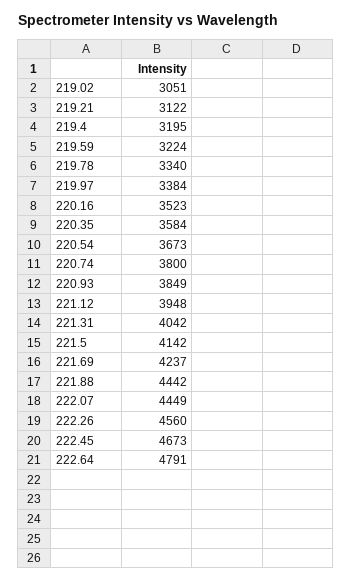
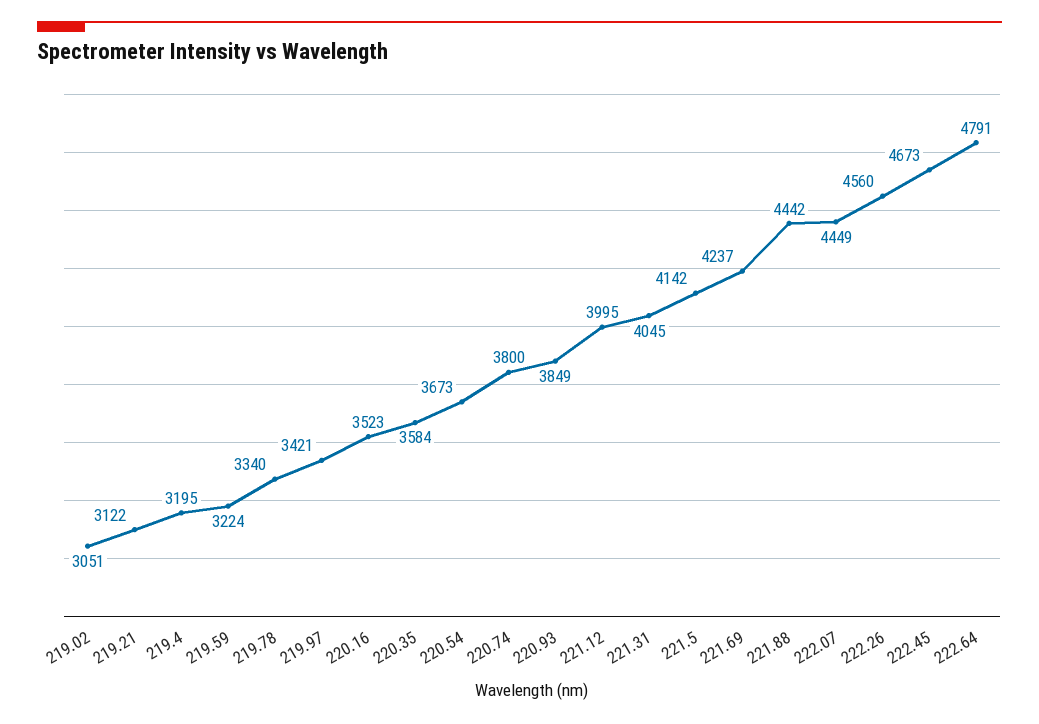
219.97: 3384 -> 3421
221.12: 3948 -> 3995
221.31: 4042 -> 4045

